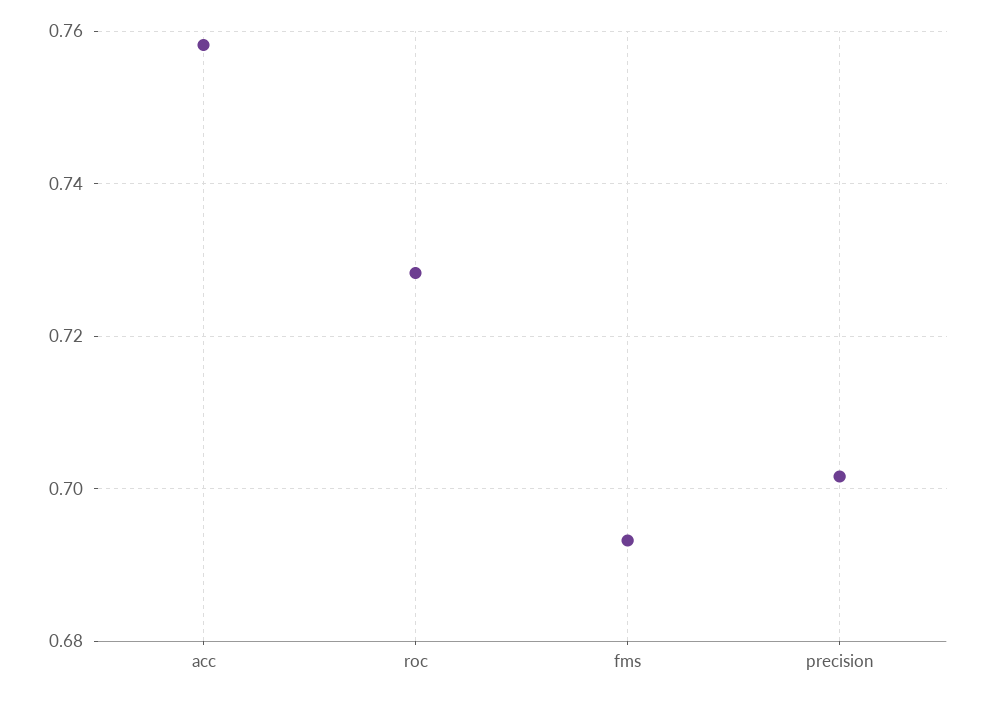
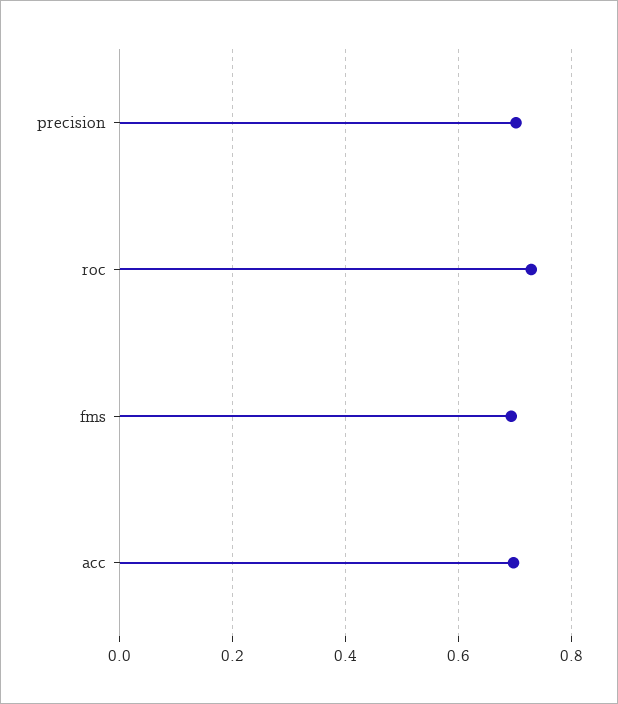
acc: 0.758 -> 0.7

